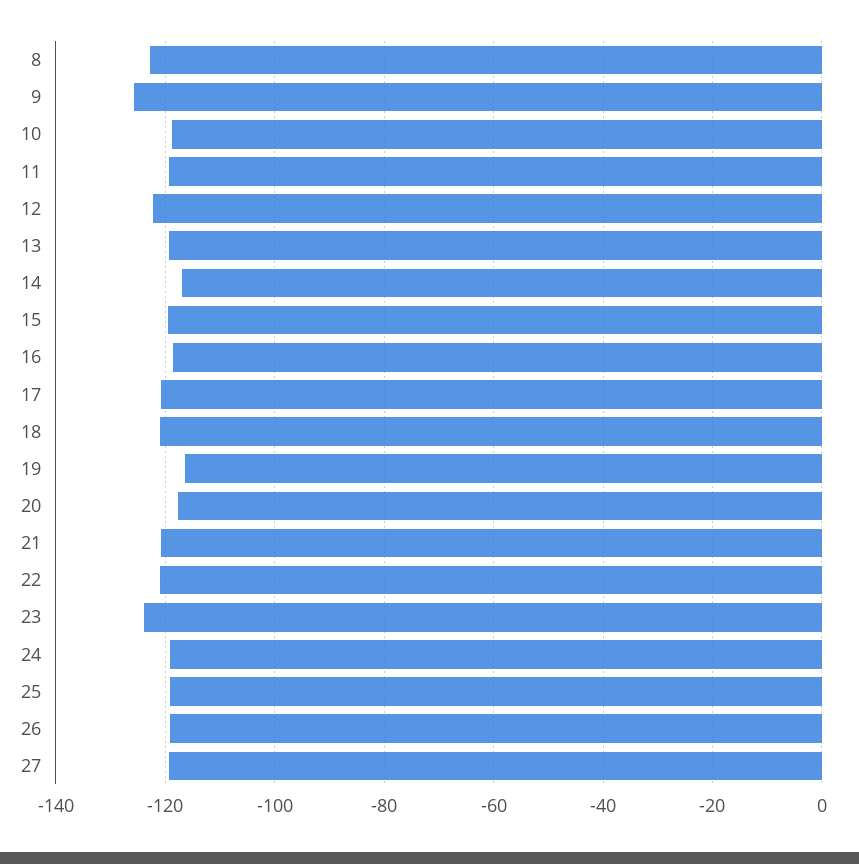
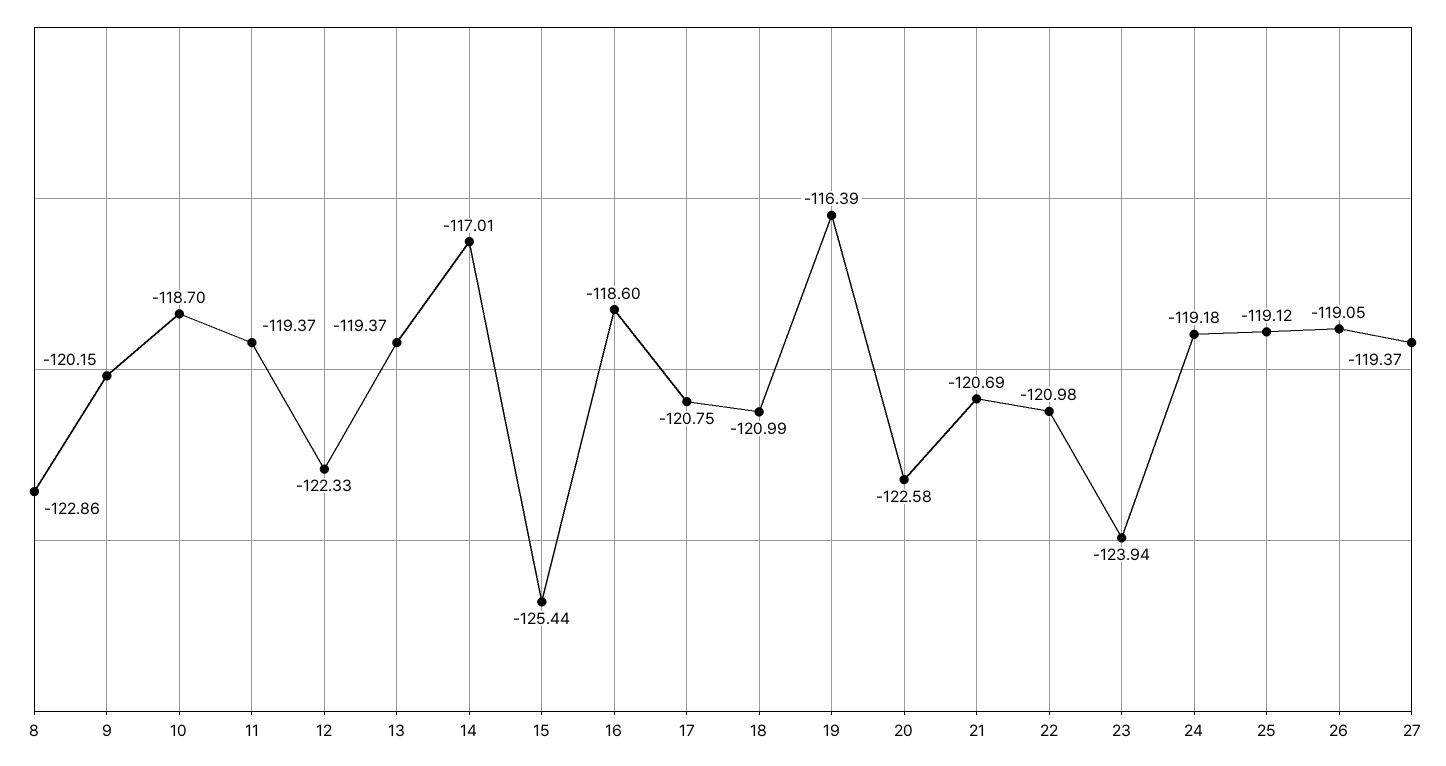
9: -126 -> -120.15
15: -120 -> -125.44
20: -118 -> -122.58

